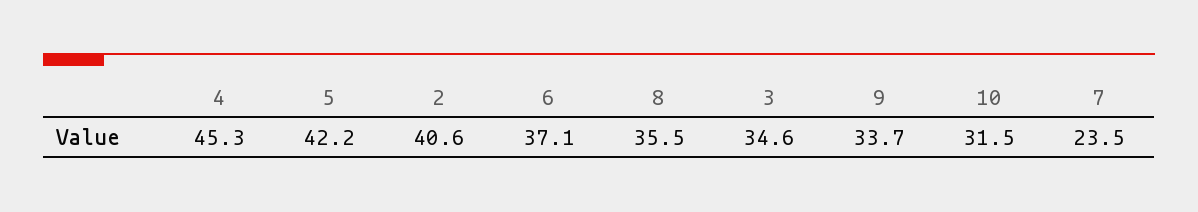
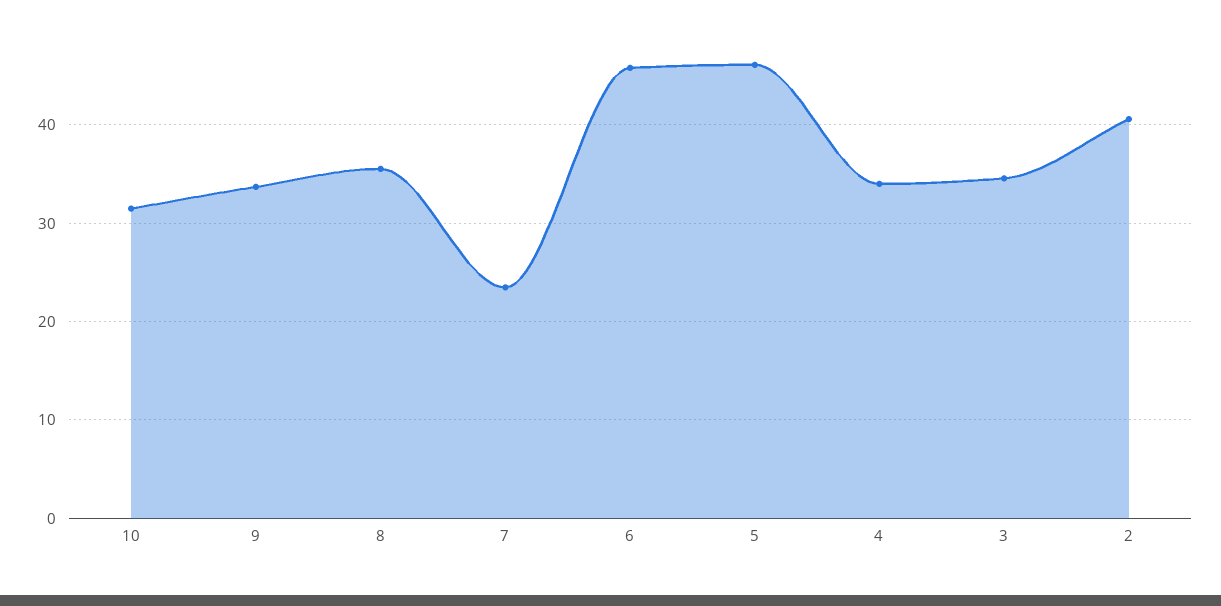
4: 45.3 -> 34
5: 42.2 -> 46
6: 37.1 -> 46

